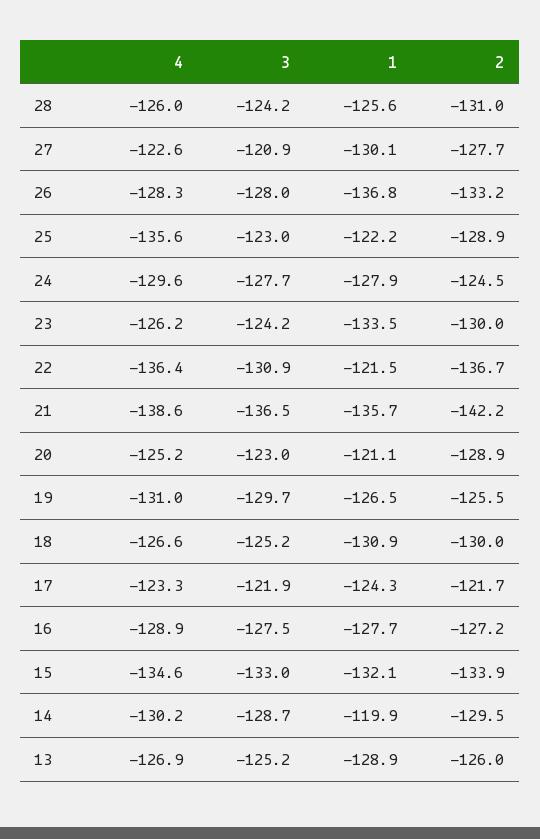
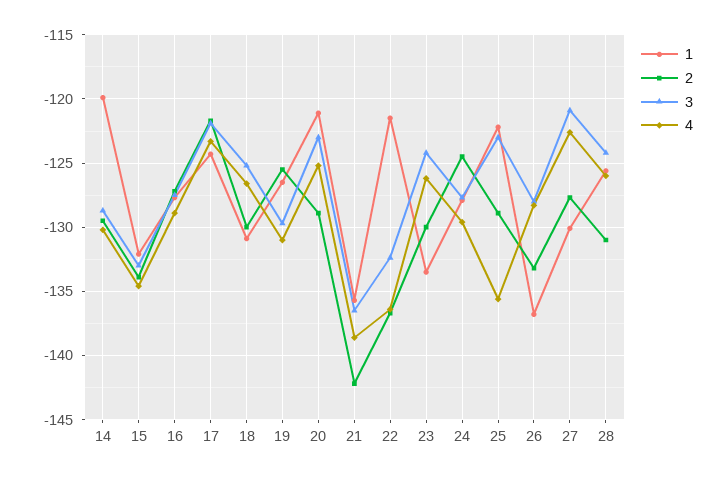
3, 22: -130.9 -> -132.5
4, 13: -126.9 -> none
3, 13: -125.2 -> none
1, 13: -128.9 -> none
2, 13: -126 -> none

